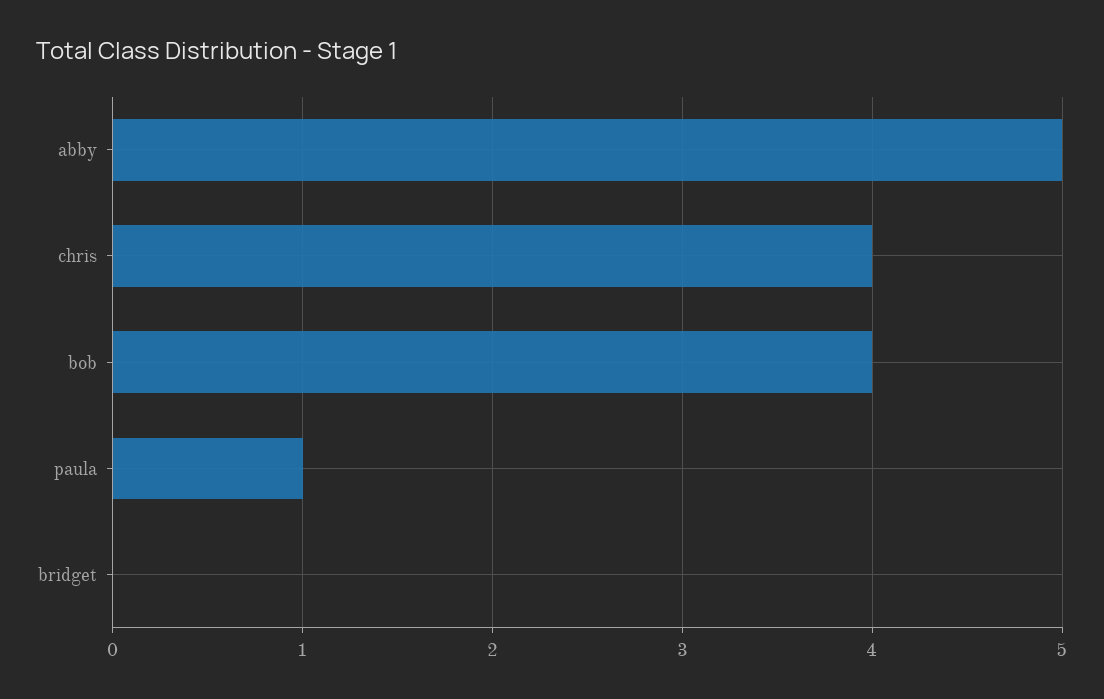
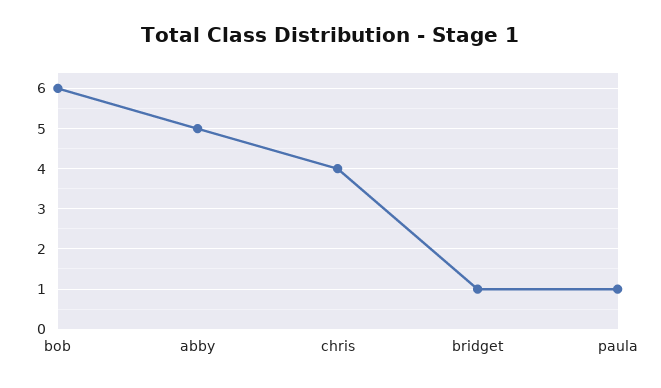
bob: 4 -> 6
bridget: 0 -> 1

